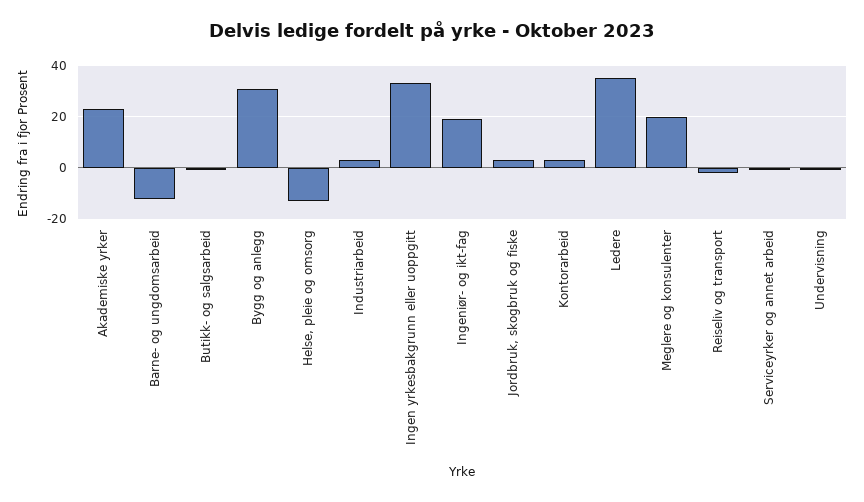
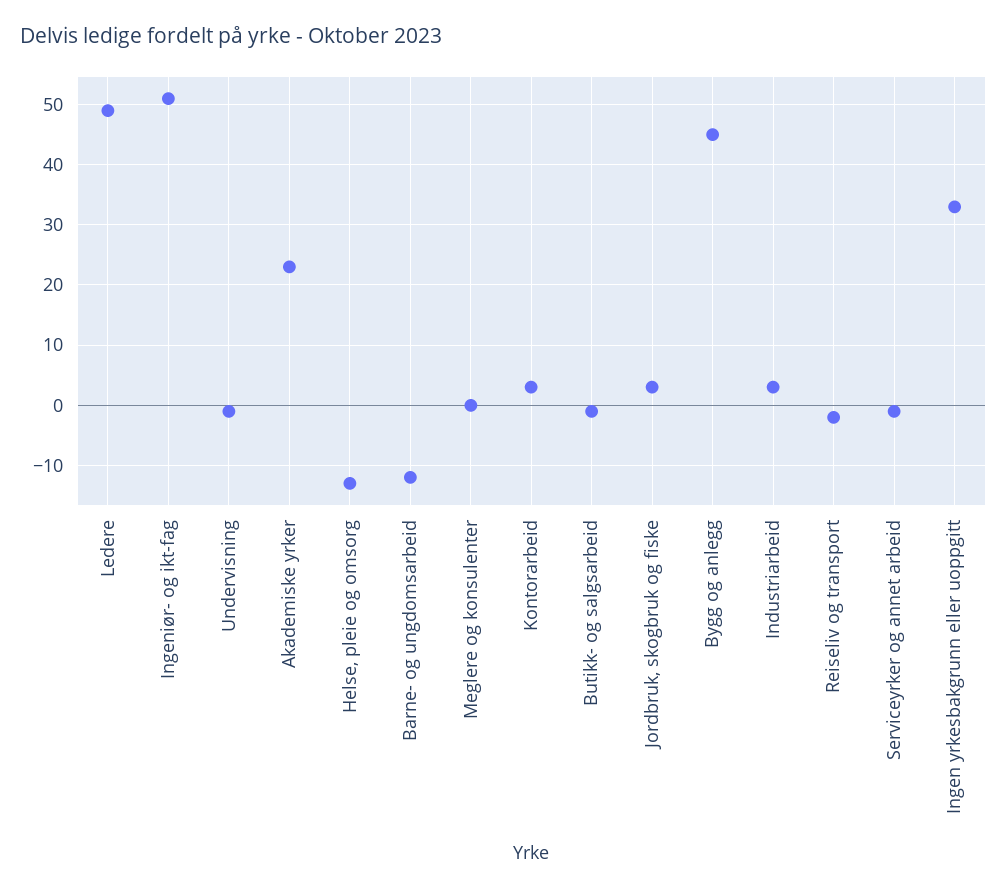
Bygg og anlegg: 30 -> 45
Ingeniør- og ikt-fag: 20 -> 51
Ledere: 35 -> 49
Meglere og konsulenter: 20 -> 0

